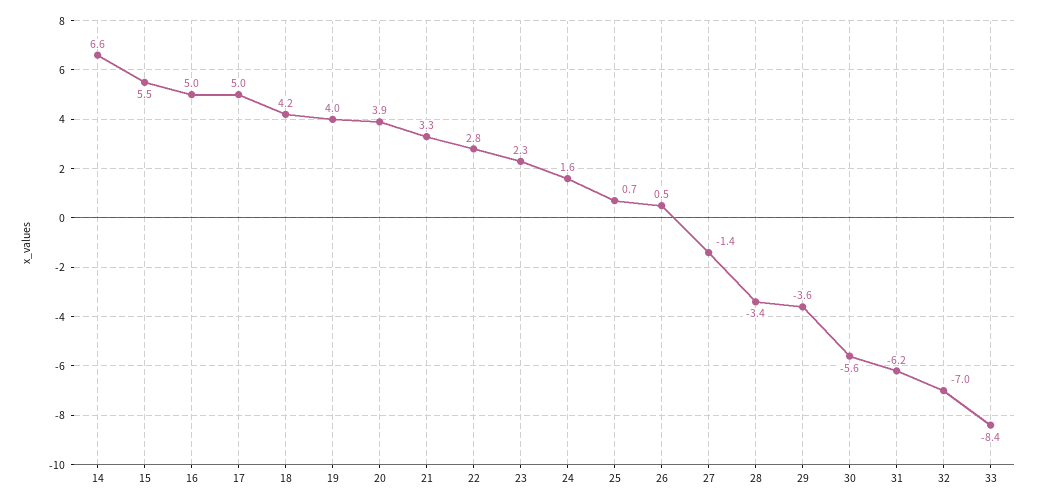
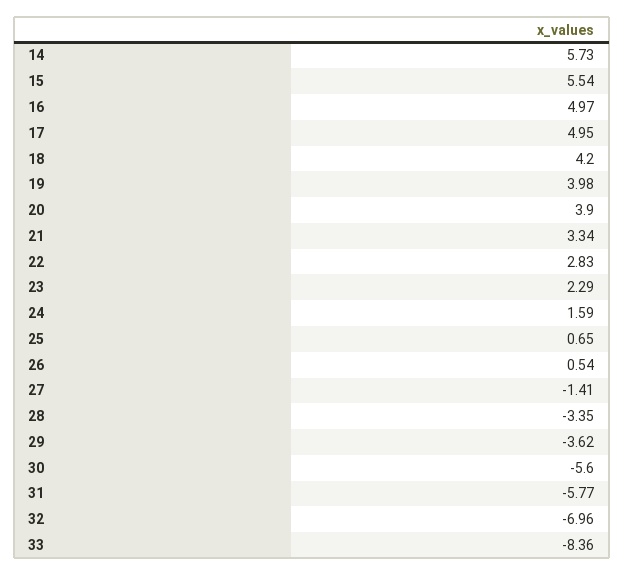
14: 6.6 -> 5.73
31: -6.2 -> -5.77

